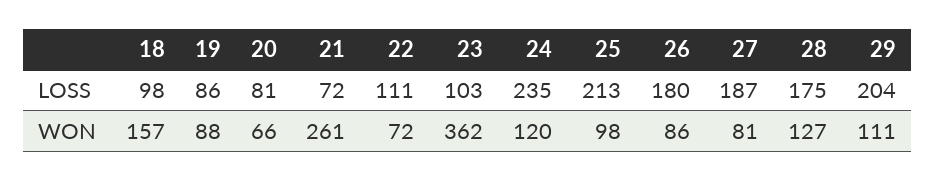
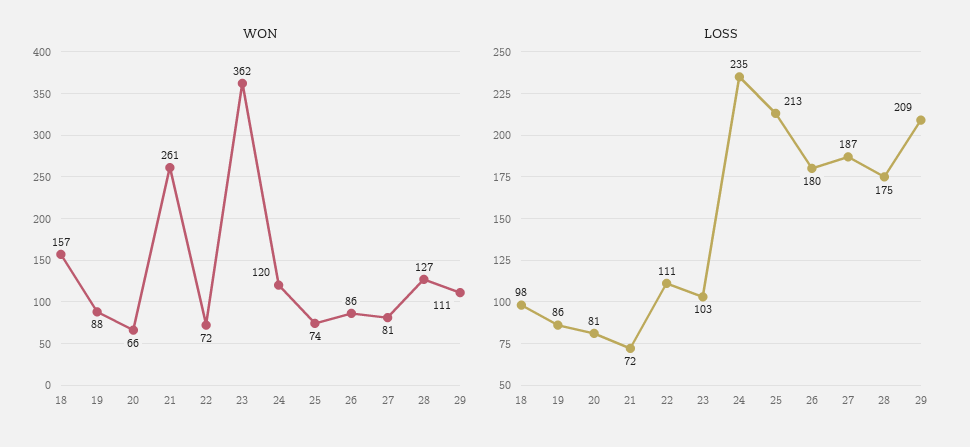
LOSS, 29: 204 -> 209
WON, 25: 98 -> 74

